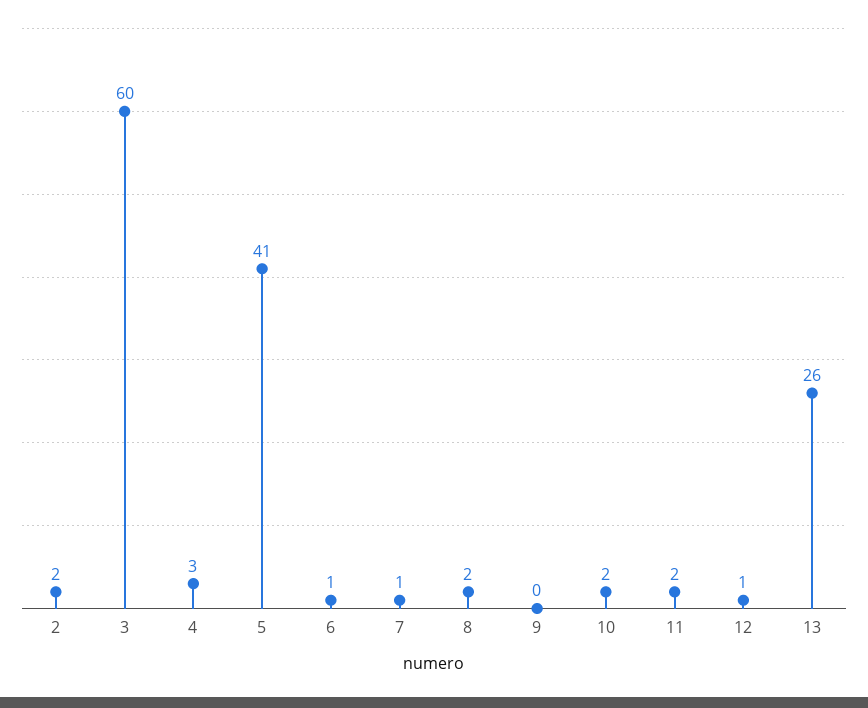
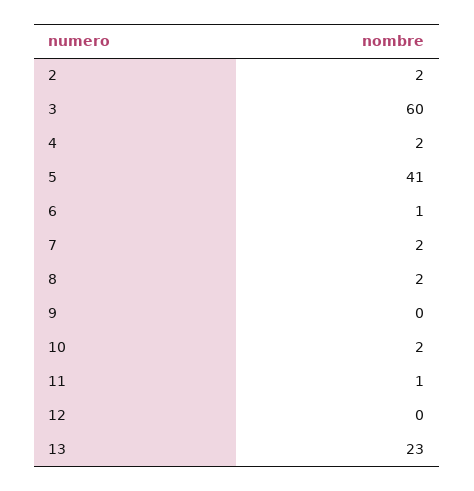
4: 3 -> 2
7: 1 -> 2
11: 2 -> 1
12: 1 -> 0
13: 26 -> 23

